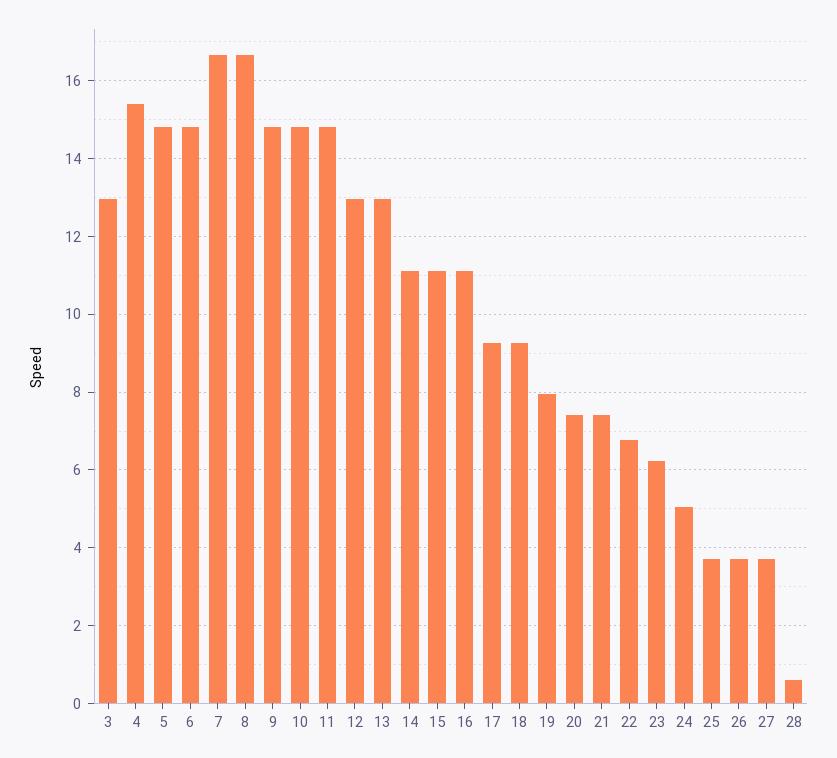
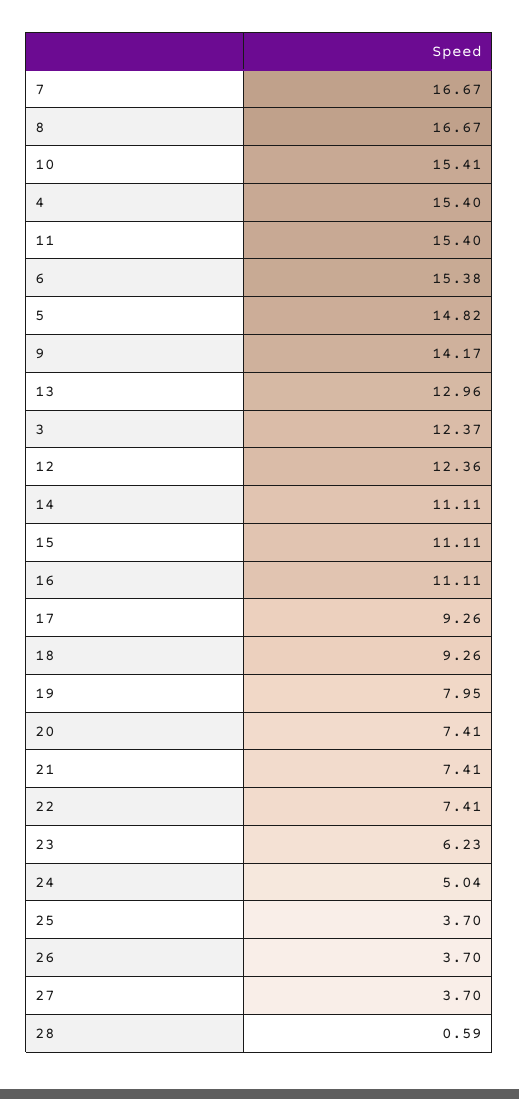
3: 13 -> 12.37
6: 14.8 -> 15.38
9: 14.8 -> 14.17
10: 14.8 -> 15.41
11: 14.8 -> 15.4
12: 13 -> 12.36
22: 6.8 -> 7.41

